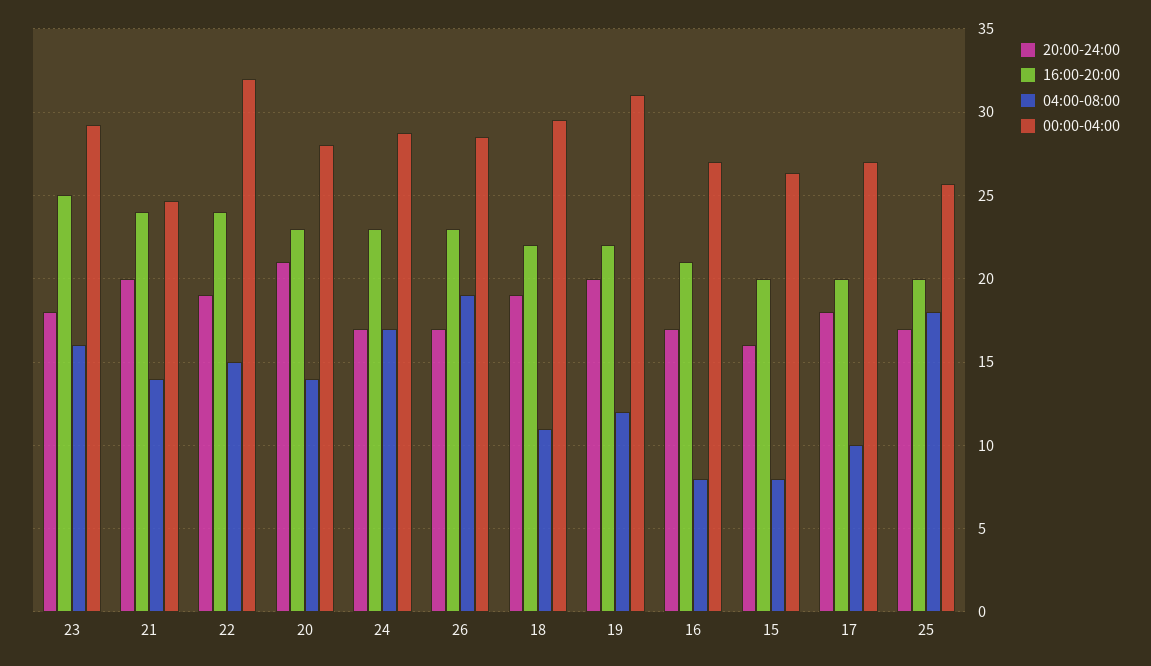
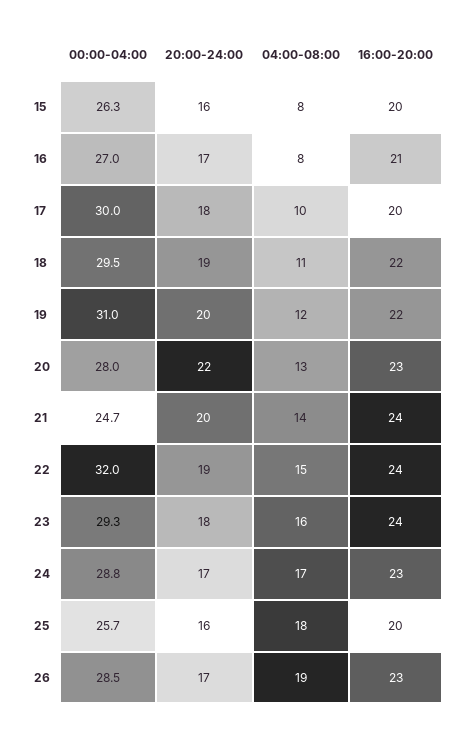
16:00-20:00, 23: 25 -> 24
20:00-24:00, 20: 21 -> 22
04:00-08:00, 20: 14 -> 13
00:00-04:00, 17: 27 -> 30
20:00-24:00, 25: 17 -> 16

